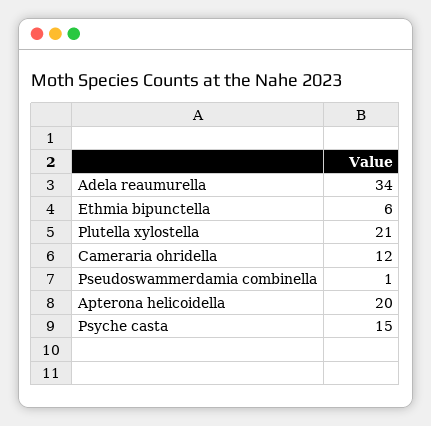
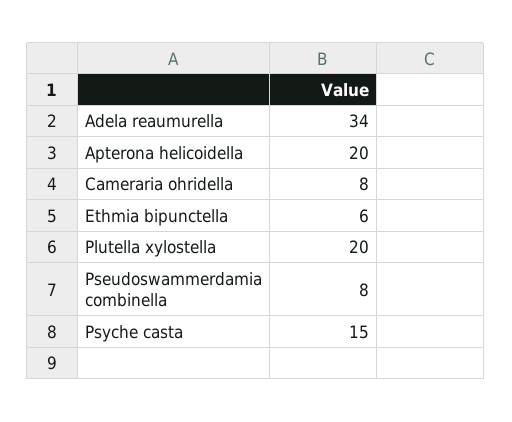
Plutella xylostella: 21 -> 20
Cameraria ohridella: 12 -> 8
Pseudoswammerdamia combinella: 1 -> 8

